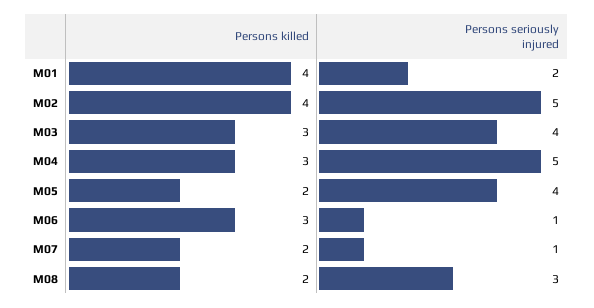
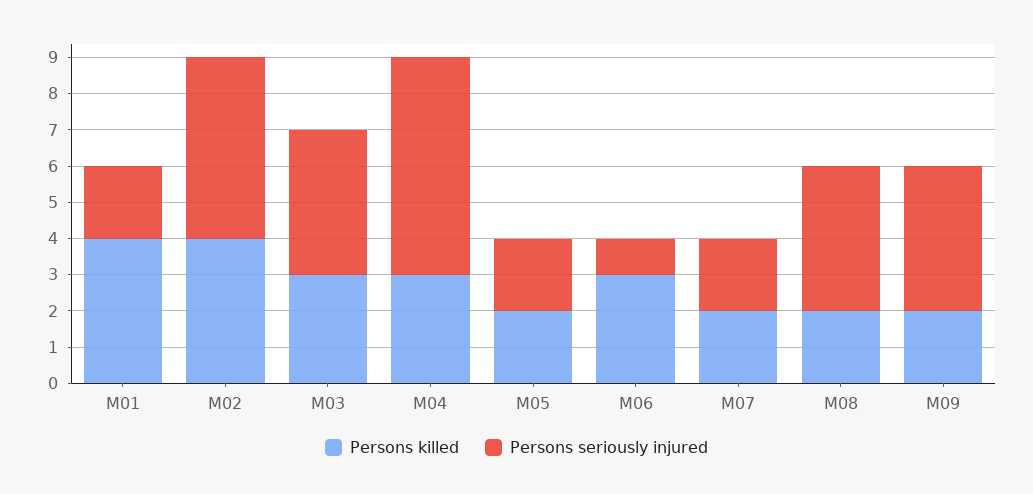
Persons seriously injured, M04: 5 -> 6
Persons seriously injured, M05: 4 -> 2
Persons seriously injured, M07: 1 -> 2
Persons seriously injured, M08: 3 -> 4
Persons killed, M09: none -> 2
Persons seriously injured, M09: none -> 4

